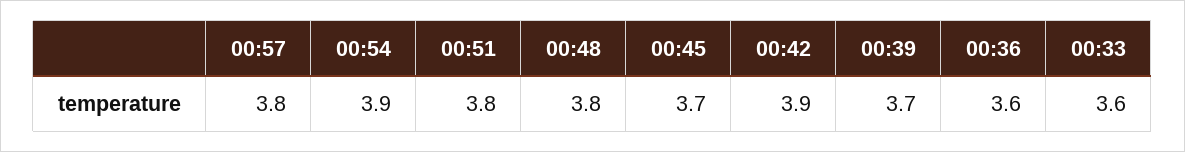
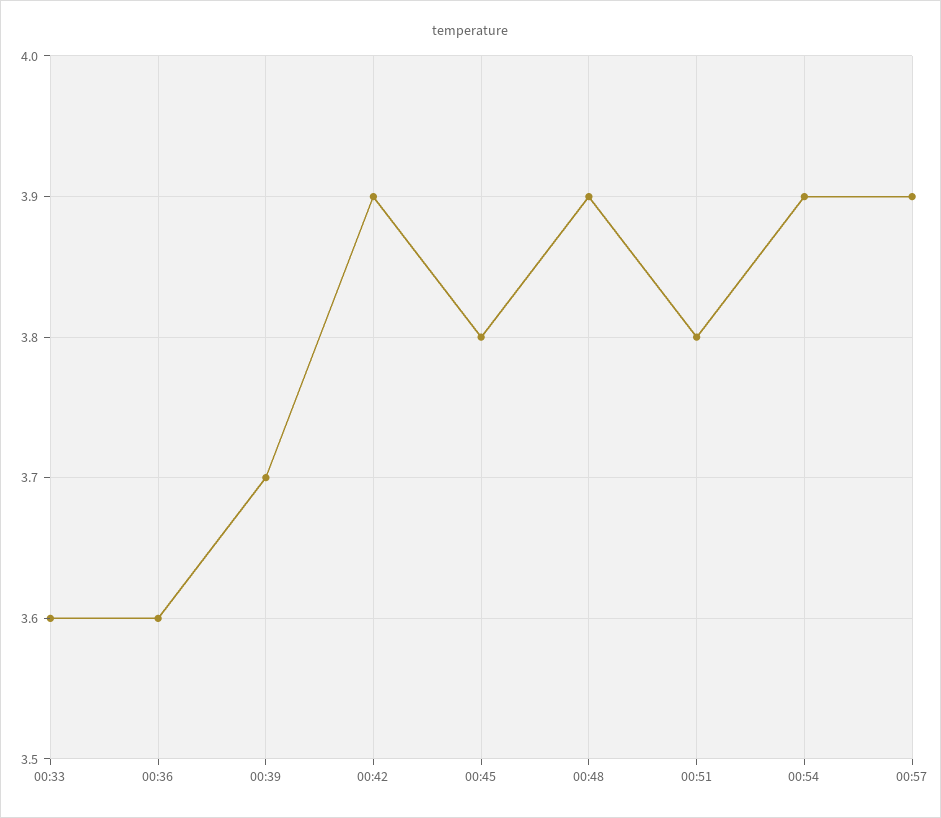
00:57: 3.8 -> 3.9
00:48: 3.8 -> 3.9
00:45: 3.7 -> 3.8

